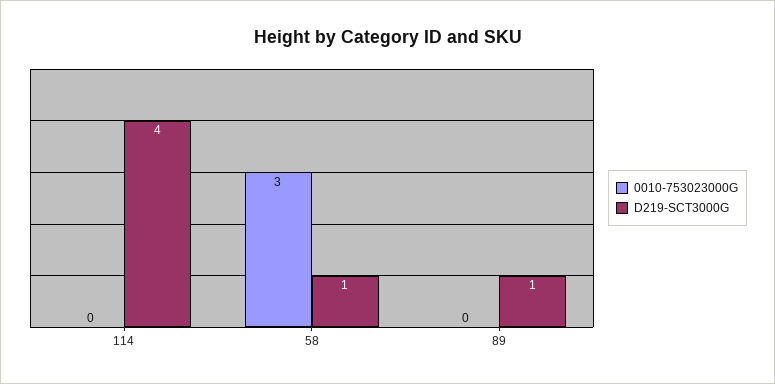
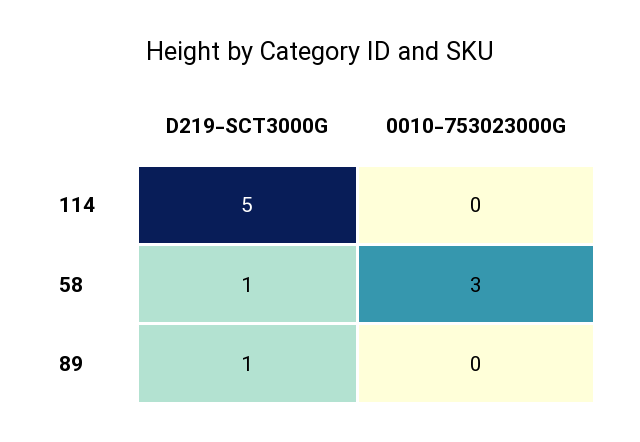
D219-SCT3000G, 114: 4 -> 5

